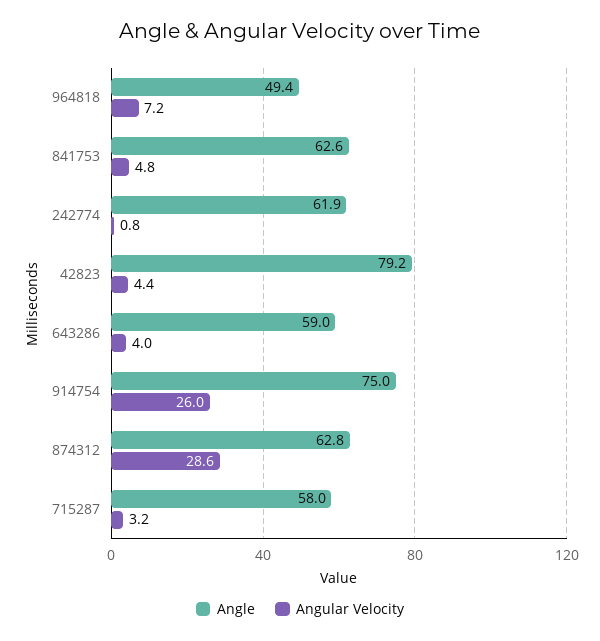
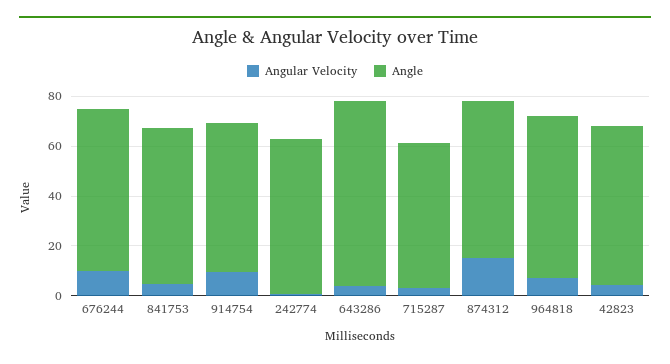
Angle, 964818: 49.4 -> 65
Angle, 42823: 79.2 -> 65
Angle, 643286: 59 -> 75
Angle, 914754: 75 -> 60
Angular Velocity, 914754: 26 -> 10
Angular Velocity, 874312: 28.6 -> 15
Angular Velocity, 676244: none -> 10
Angle, 676244: none -> 65

